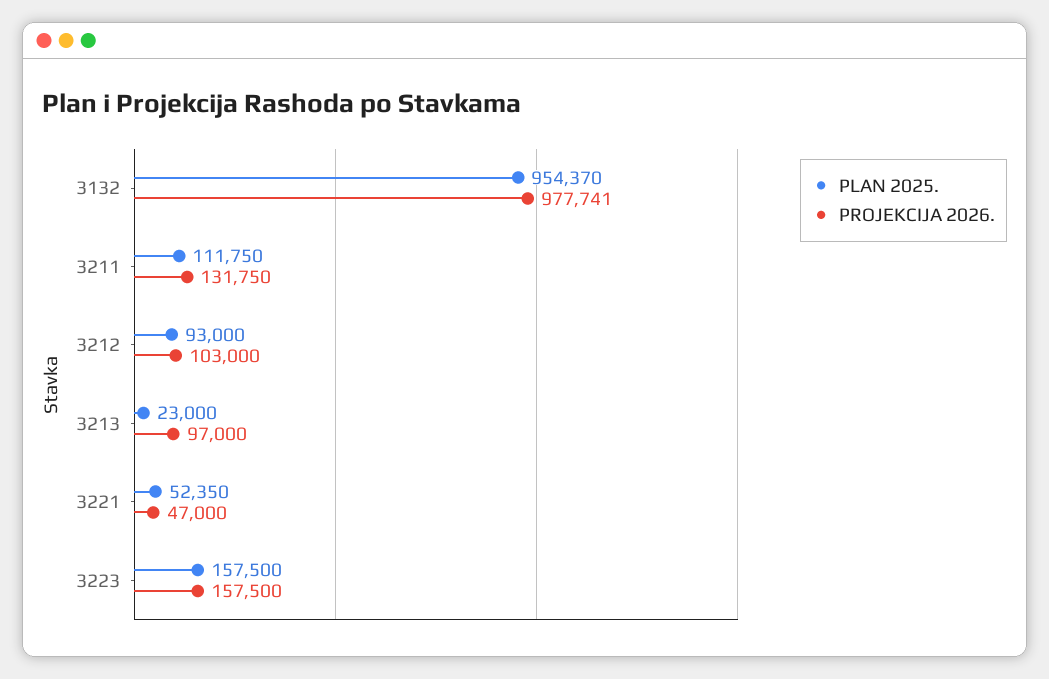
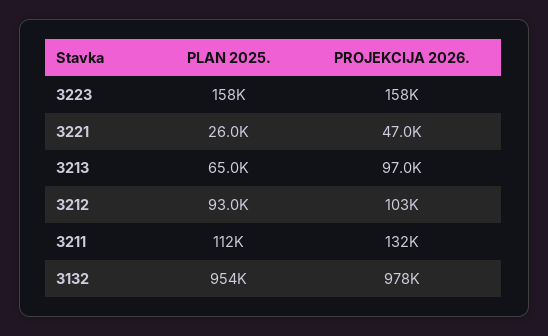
PLAN 2025., 3213: 23000 -> 65000
PLAN 2025., 3221: 52350 -> 26000

